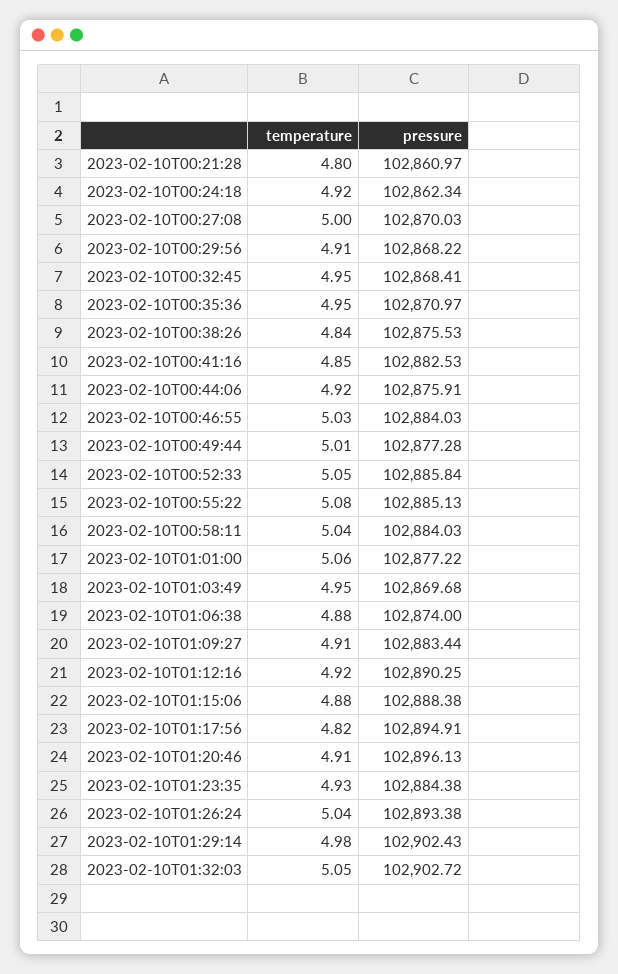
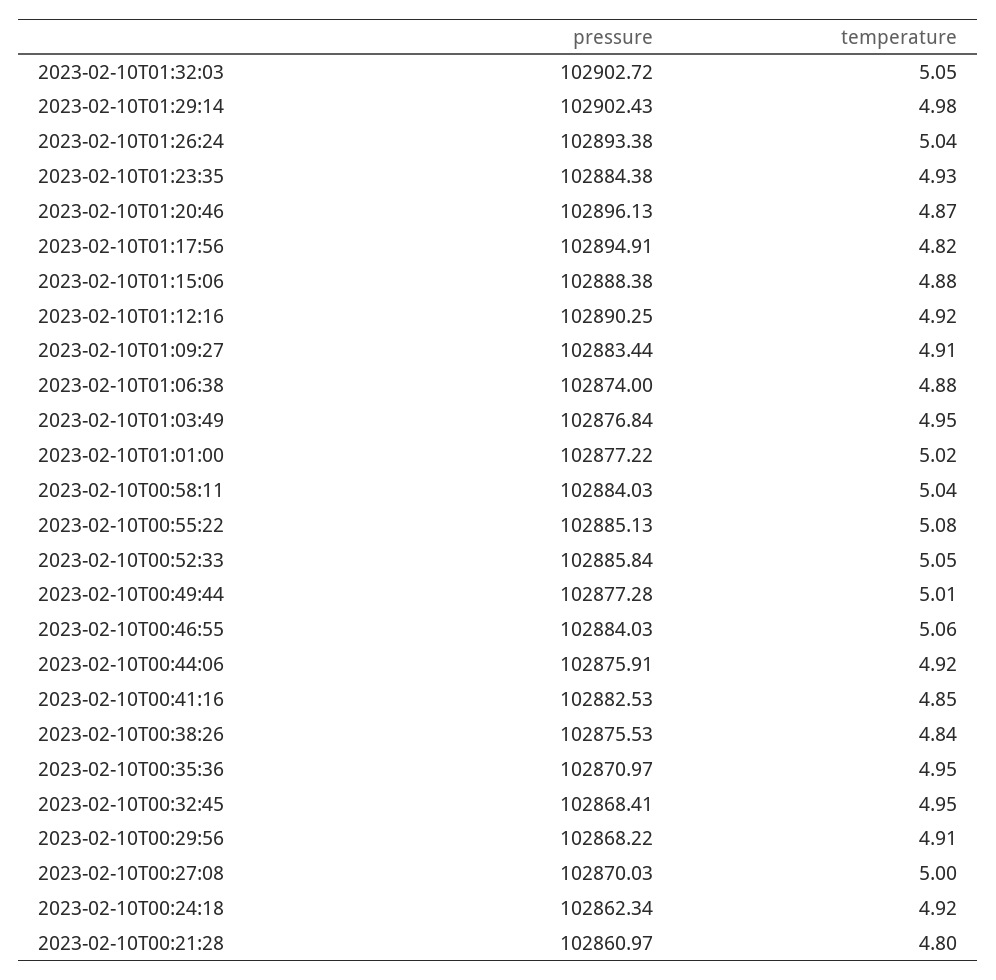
temperature, 2023-02-10T00:46:55: 5.03 -> 5.06
temperature, 2023-02-10T01:01:00: 5.06 -> 5.02
pressure, 2023-02-10T01:03:49: 102869.68 -> 102876.84
temperature, 2023-02-10T01:20:46: 4.91 -> 4.87

